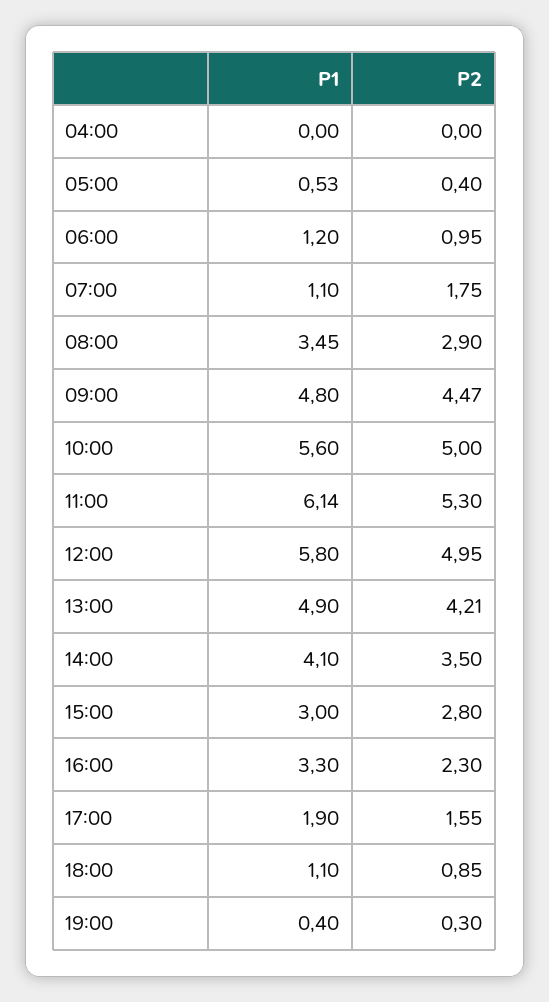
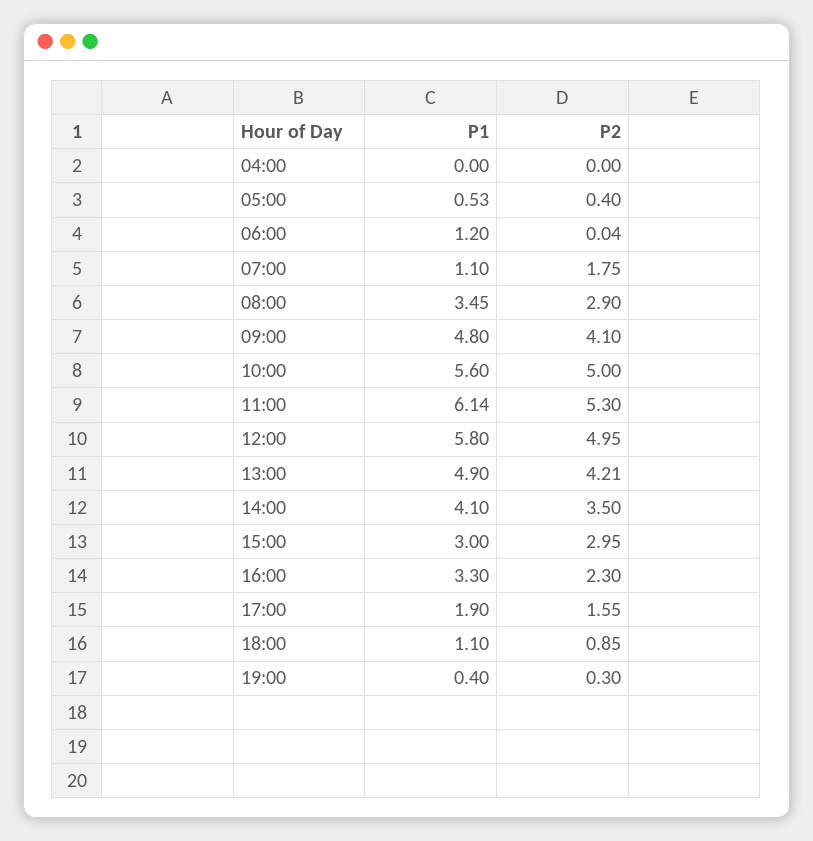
P2, 06:00: 0.95 -> 0.04
P2, 09:00: 4.47 -> 4.1
P2, 15:00: 2.8 -> 2.95

